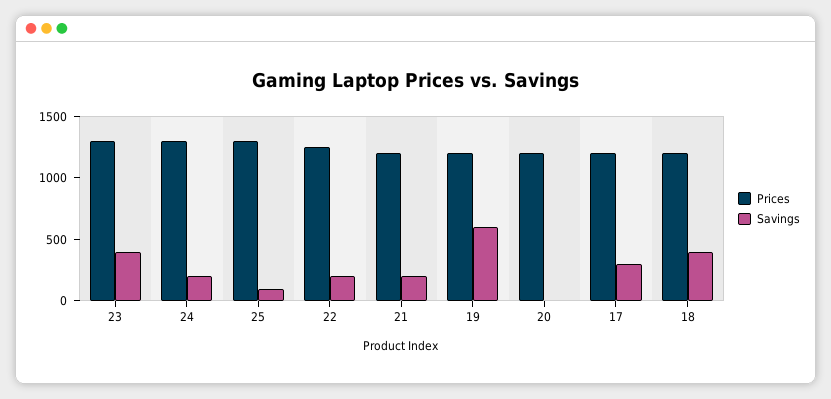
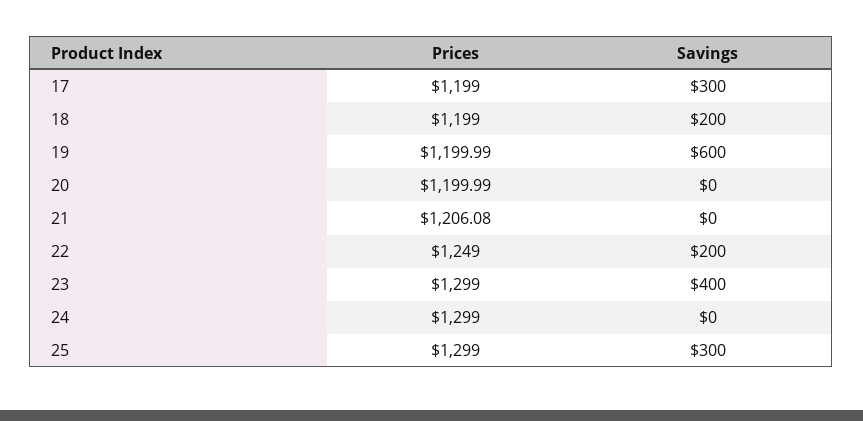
Savings, 24: 200 -> 0
Savings, 25: 100 -> 300
Savings, 21: 200 -> 0
Savings, 18: 400 -> 200

